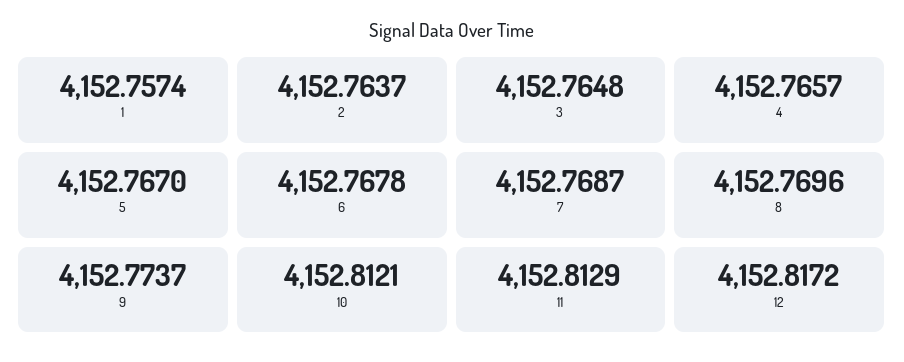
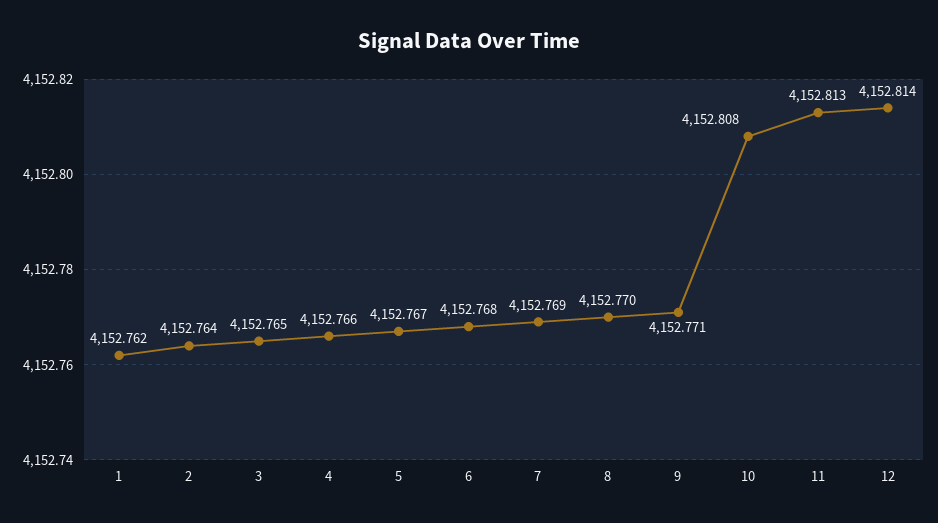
1: 4152.7574 -> 4152.762
9: 4152.7737 -> 4152.771
10: 4152.8121 -> 4152.808
12: 4152.8172 -> 4152.814

